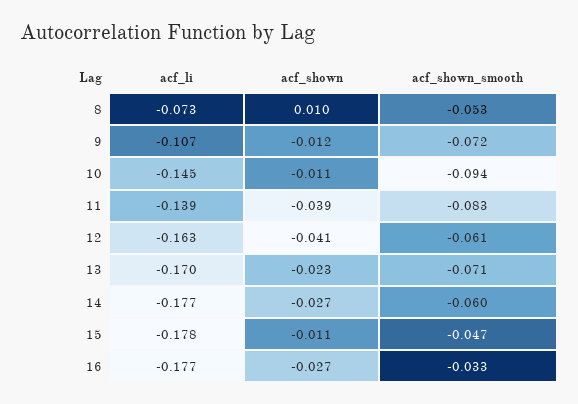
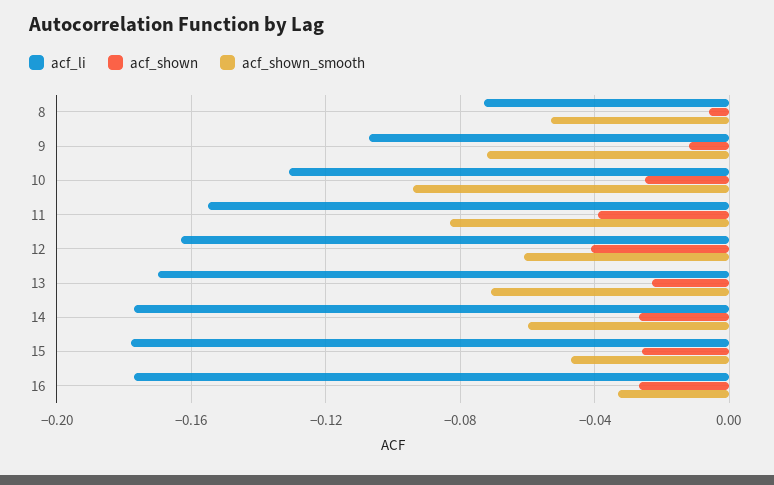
acf_shown, 8: 0.01 -> -0.005
acf_li, 10: -0.145 -> -0.13
acf_shown, 10: -0.011 -> -0.025
acf_li, 11: -0.139 -> -0.155
acf_shown, 15: -0.011 -> -0.025

